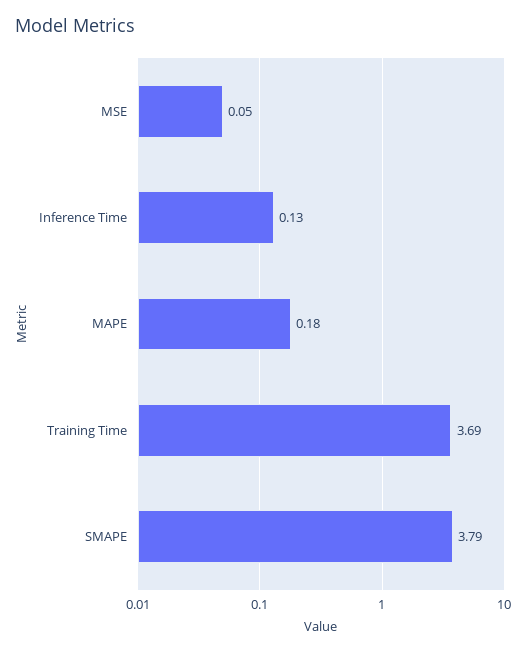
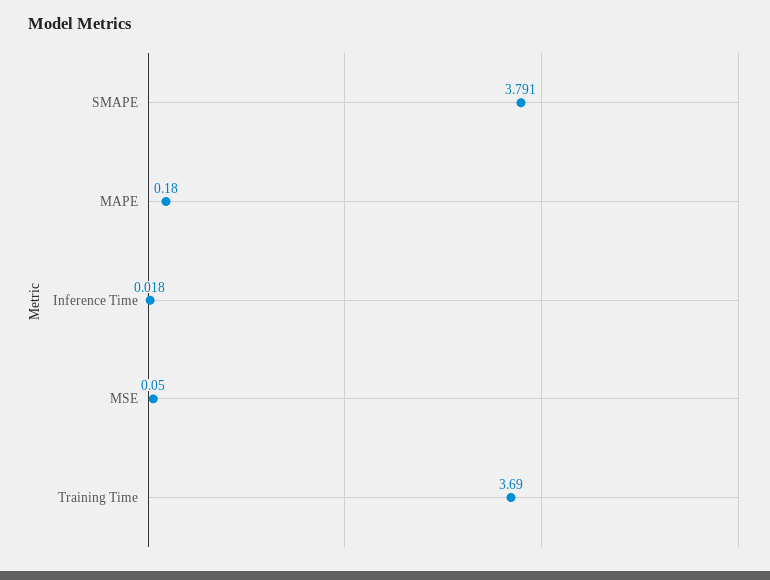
Inference Time: 0.13 -> 0.018

